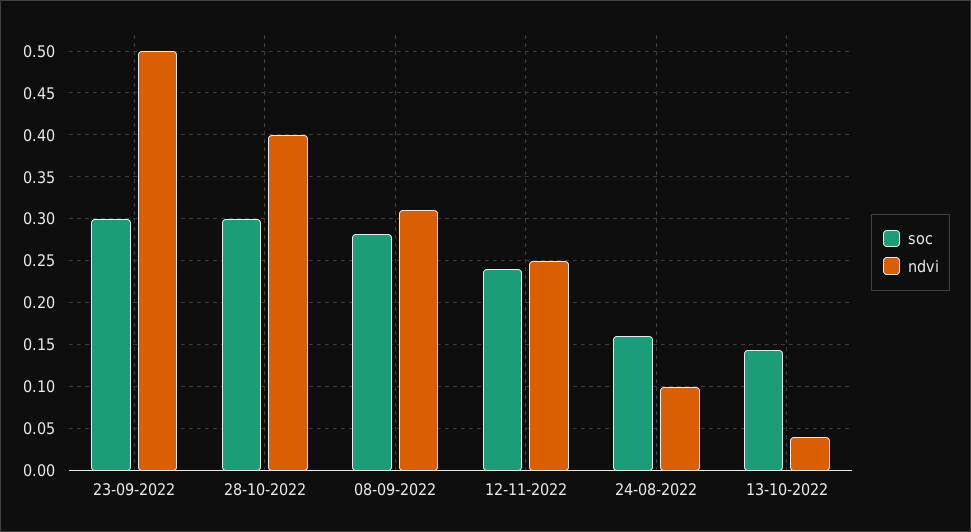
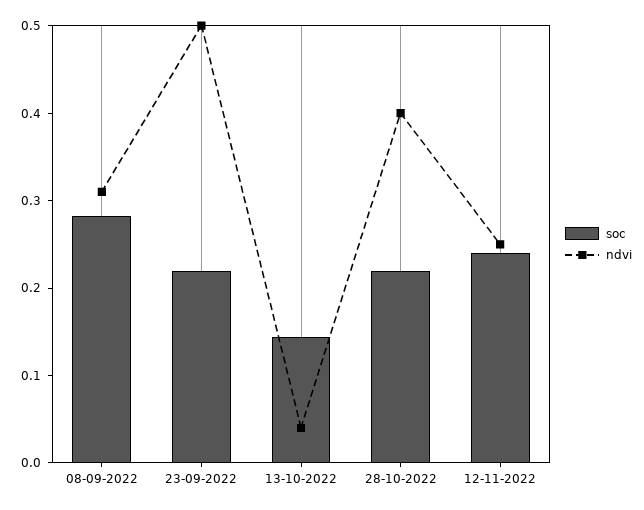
soc, 23-09-2022: 0.3 -> 0.22
soc, 28-10-2022: 0.3 -> 0.22
soc, 24-08-2022: 0.16 -> none
ndvi, 24-08-2022: 0.1 -> none

